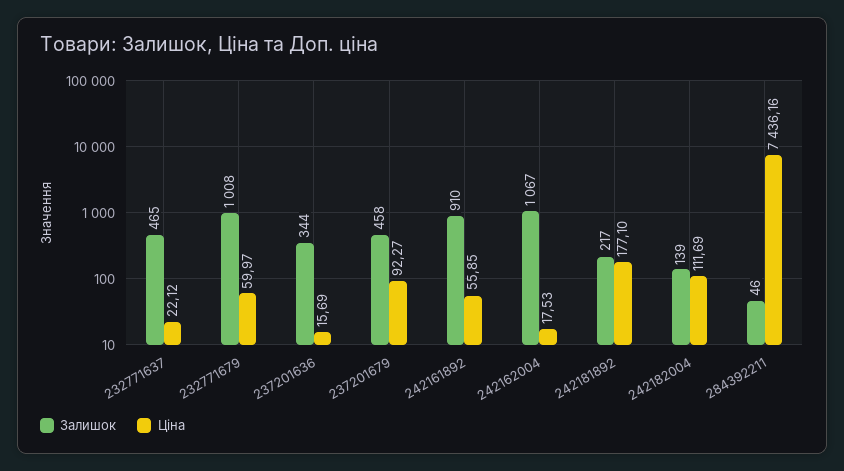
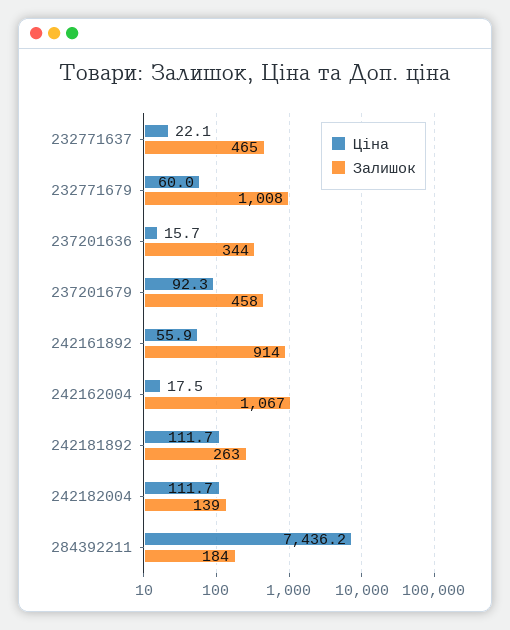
Залишок, 242161892: 910 -> 914
Залишок, 242181892: 217 -> 263
Ціна, 242181892: 177.1 -> 111.7
Залишок, 284392211: 46 -> 184

